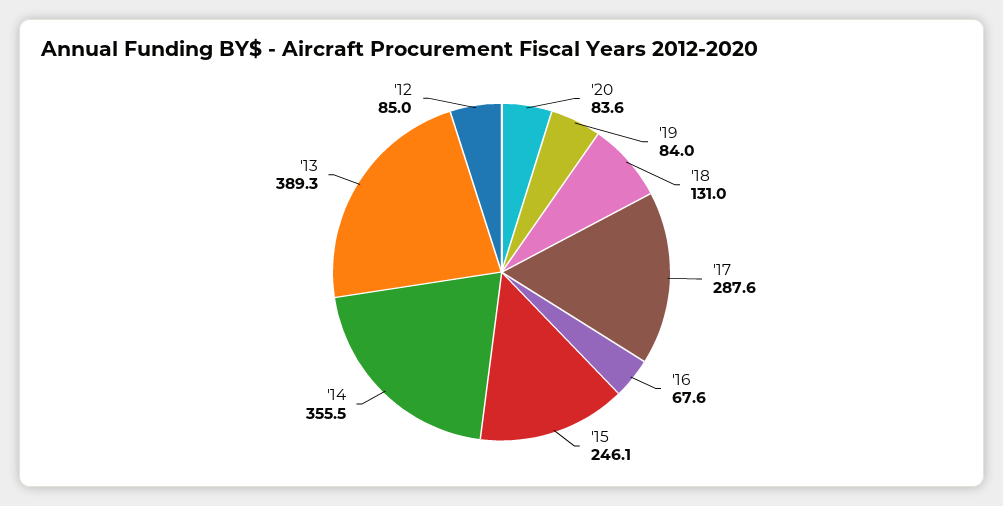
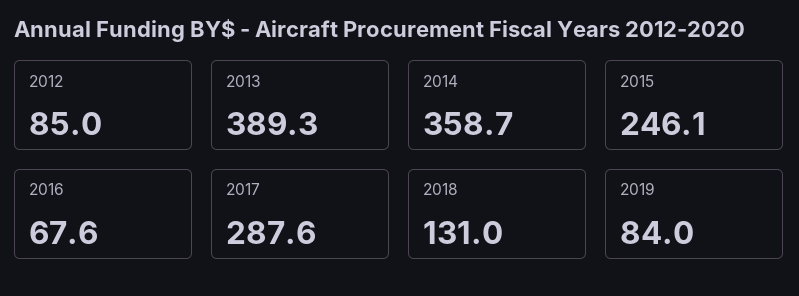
'20: 83.6 -> none
'14: 355.5 -> 358.7

